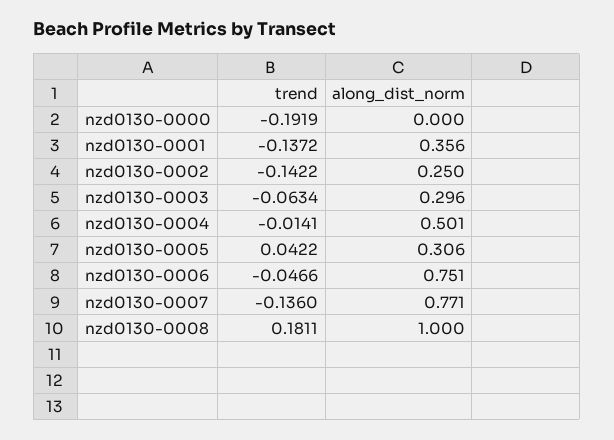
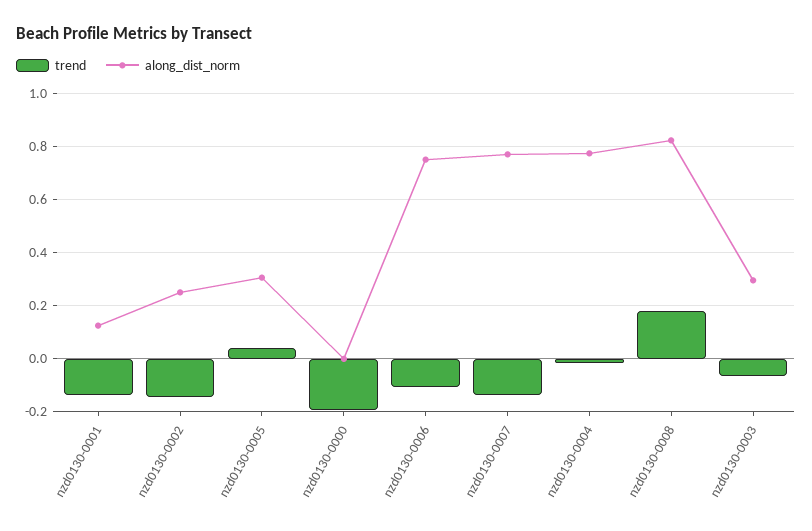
along_dist_norm, nzd0130-0001: 0.356 -> 0.125
along_dist_norm, nzd0130-0004: 0.501 -> 0.775
trend, nzd0130-0006: -0.0466 -> -0.1
along_dist_norm, nzd0130-0008: 1 -> 0.825

